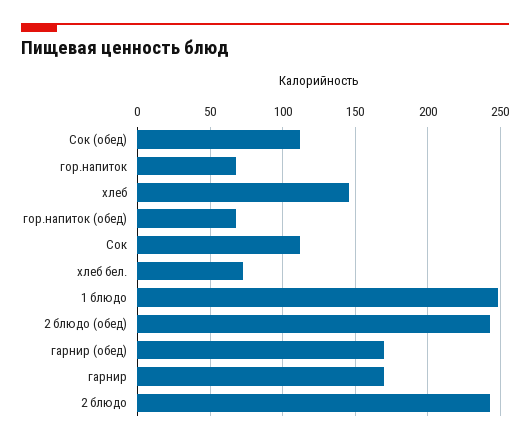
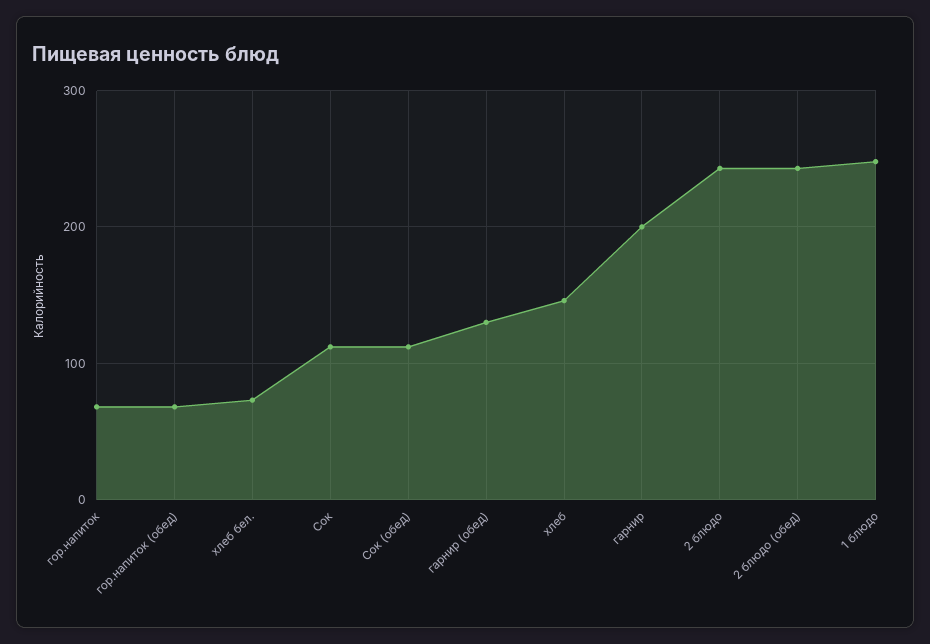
гарнир (обед): 170 -> 130
гарнир: 170 -> 200

